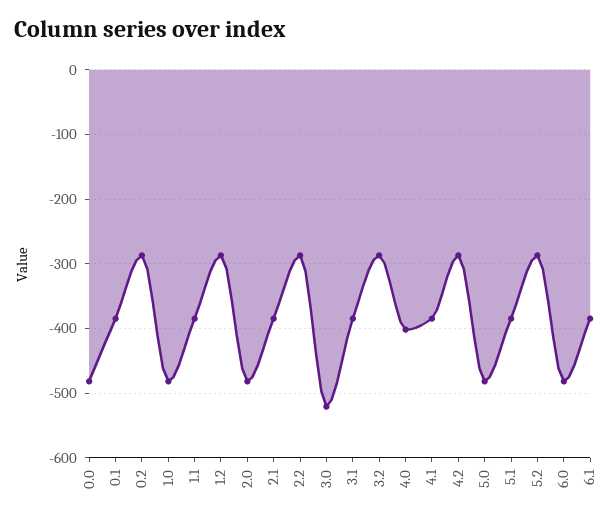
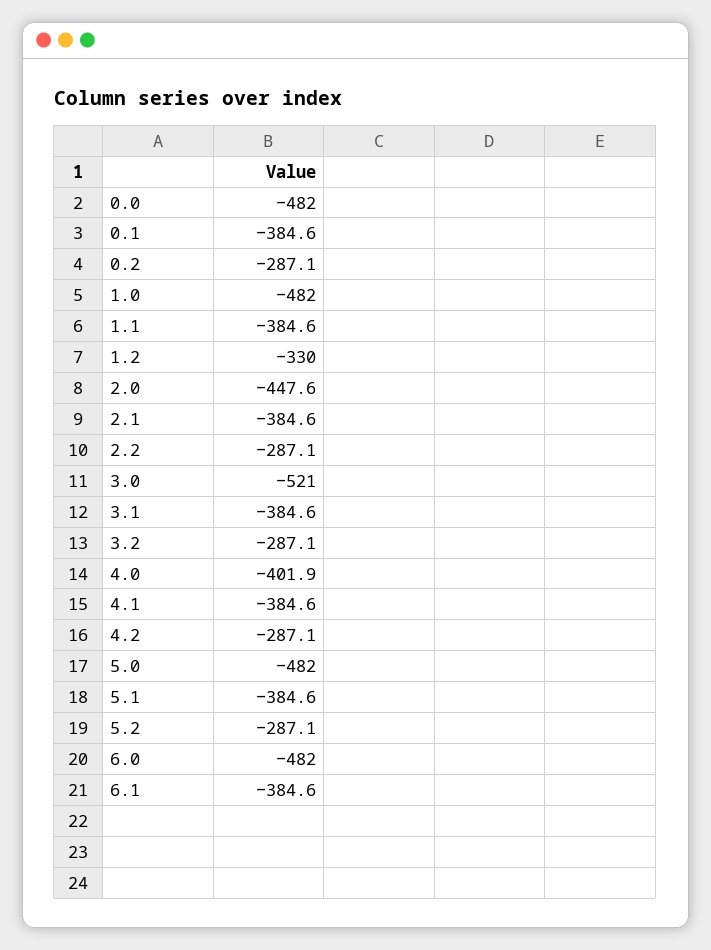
1.2: -290 -> -330
2.0: -480 -> -447.6

